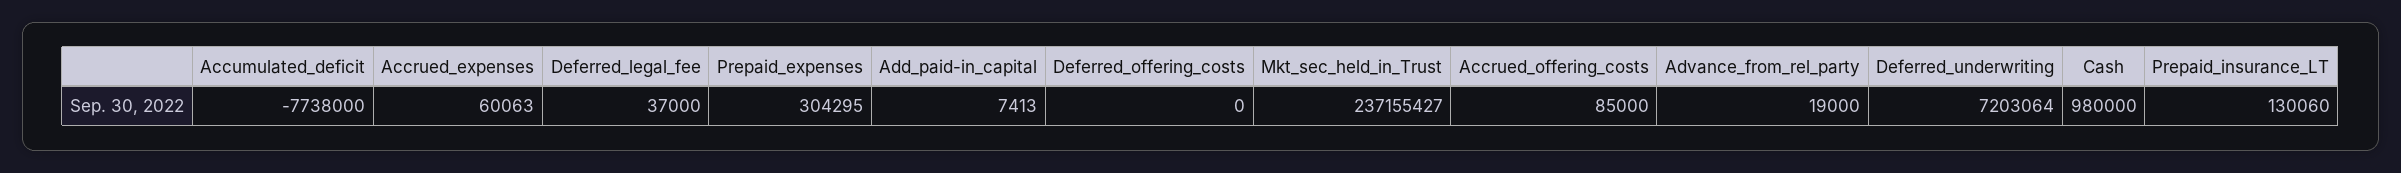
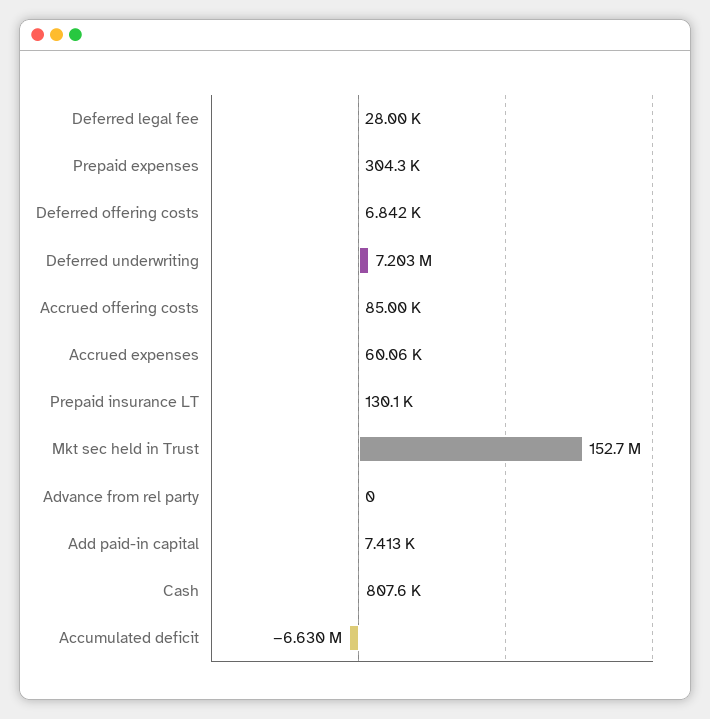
Accumulated_deficit: -7738000 -> -6630000
Deferred_legal_fee: 37000 -> 28000
Deferred_offering_costs: 0 -> 6842
Mkt_sec_held_in_Trust: 237155427 -> 152700000
Advance_from_rel_party: 19000 -> 0
Cash: 980000 -> 807600

